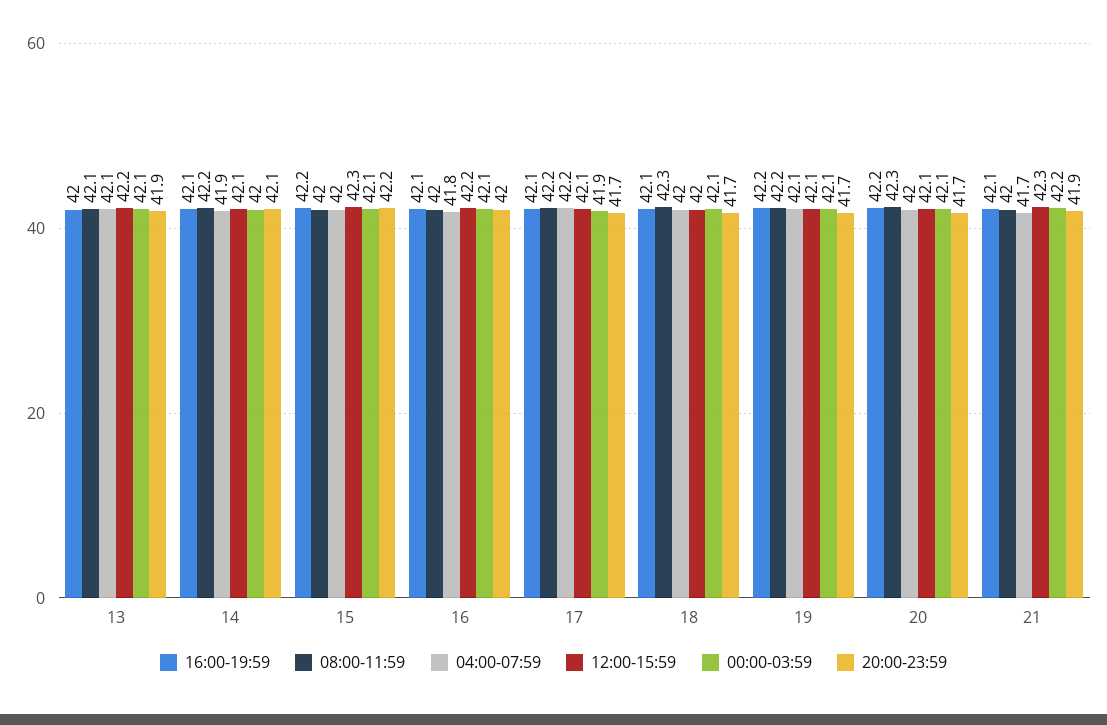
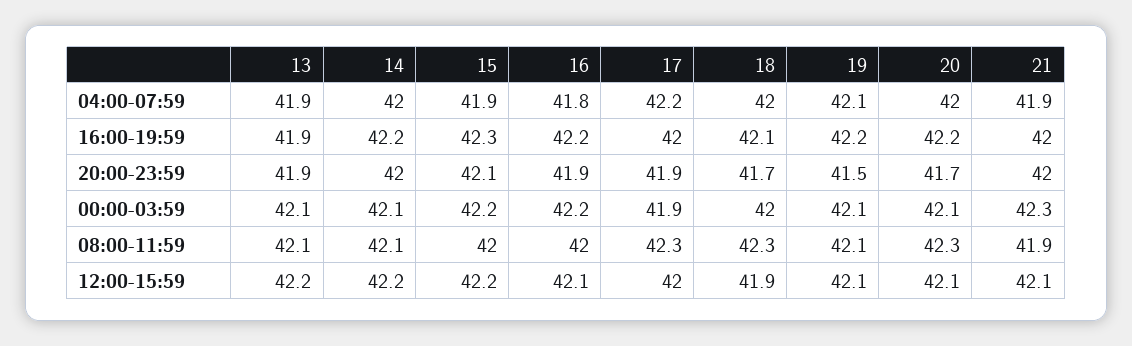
16:00-19:59, 13: 42 -> 41.9
04:00-07:59, 13: 42.1 -> 41.9
16:00-19:59, 14: 42.1 -> 42.2
08:00-11:59, 14: 42.2 -> 42.1
04:00-07:59, 14: 41.9 -> 42
12:00-15:59, 14: 42.1 -> 42.2
00:00-03:59, 14: 42 -> 42.1
20:00-23:59, 14: 42.1 -> 42
16:00-19:59, 15: 42.2 -> 42.3
04:00-07:59, 15: 42 -> 41.9
12:00-15:59, 15: 42.3 -> 42.2
00:00-03:59, 15: 42.1 -> 42.2
20:00-23:59, 15: 42.2 -> 42.1
16:00-19:59, 16: 42.1 -> 42.2
12:00-15:59, 16: 42.2 -> 42.1
00:00-03:59, 16: 42.1 -> 42.2
20:00-23:59, 16: 42 -> 41.9
16:00-19:59, 17: 42.1 -> 42
08:00-11:59, 17: 42.2 -> 42.3
12:00-15:59, 17: 42.1 -> 42
20:00-23:59, 17: 41.7 -> 41.9
12:00-15:59, 18: 42 -> 41.9
00:00-03:59, 18: 42.1 -> 42
08:00-11:59, 19: 42.2 -> 42.1
20:00-23:59, 19: 41.7 -> 41.5
16:00-19:59, 21: 42.1 -> 42
08:00-11:59, 21: 42 -> 41.9
04:00-07:59, 21: 41.7 -> 41.9
12:00-15:59, 21: 42.3 -> 42.1
00:00-03:59, 21: 42.2 -> 42.3
20:00-23:59, 21: 41.9 -> 42

